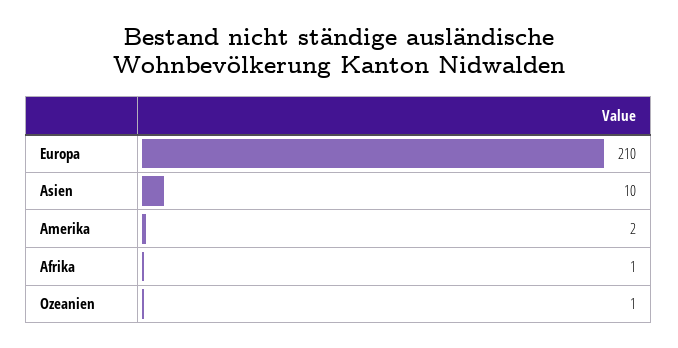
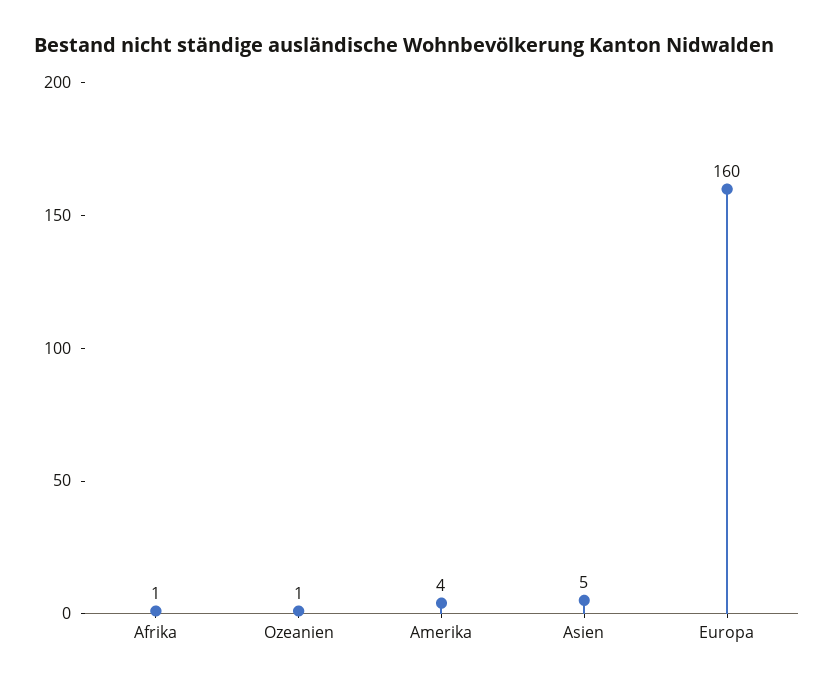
Europa: 210 -> 160
Asien: 10 -> 5
Amerika: 2 -> 4

